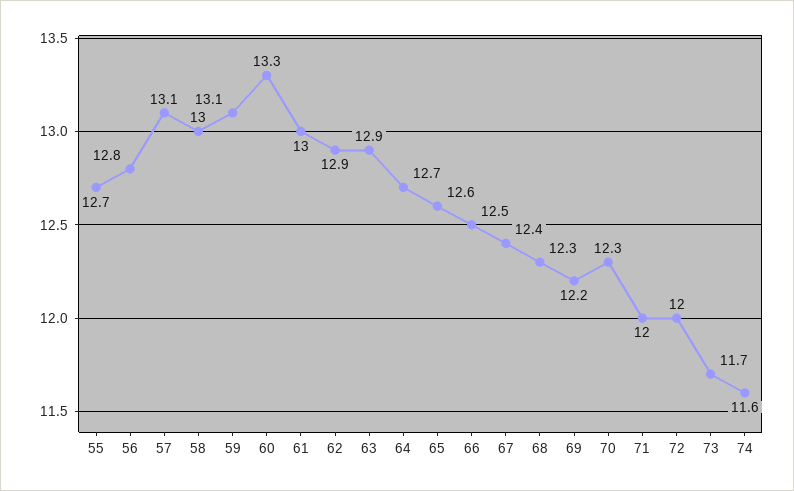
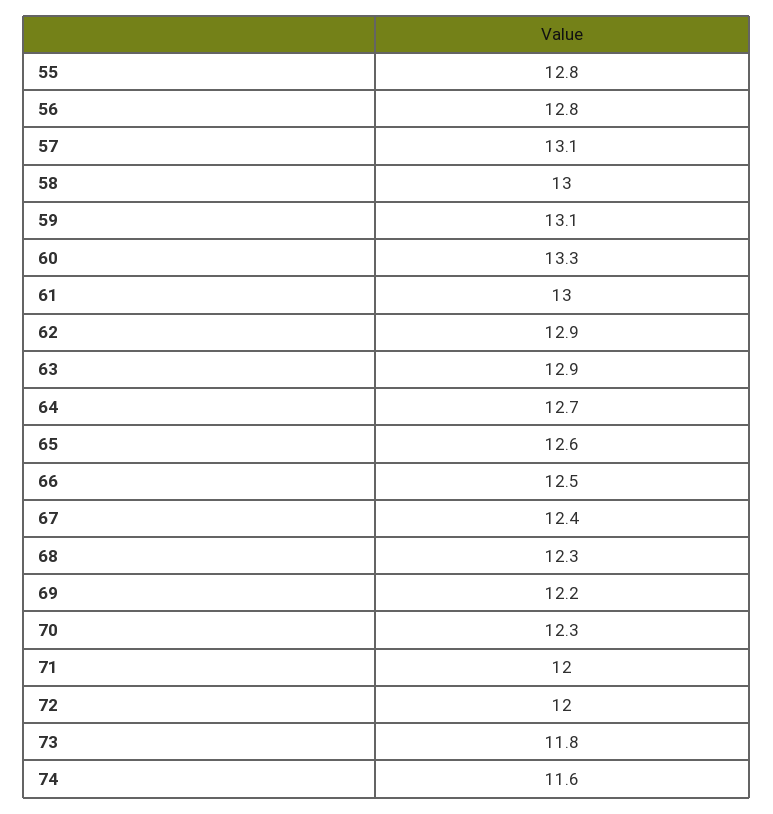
55: 12.7 -> 12.8
73: 11.7 -> 11.8

